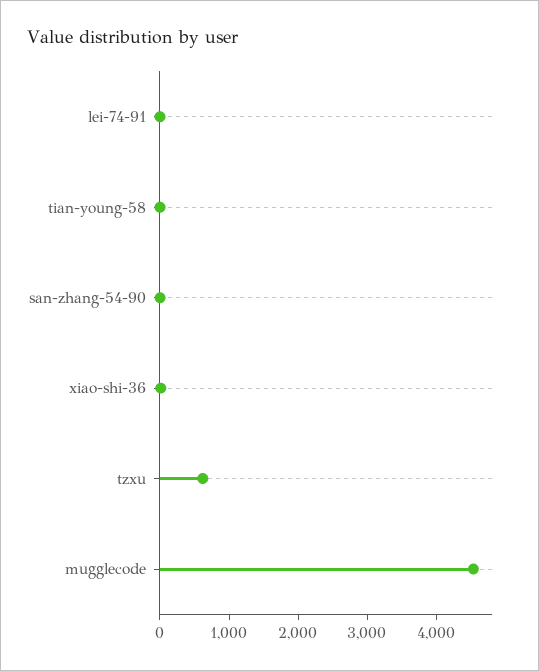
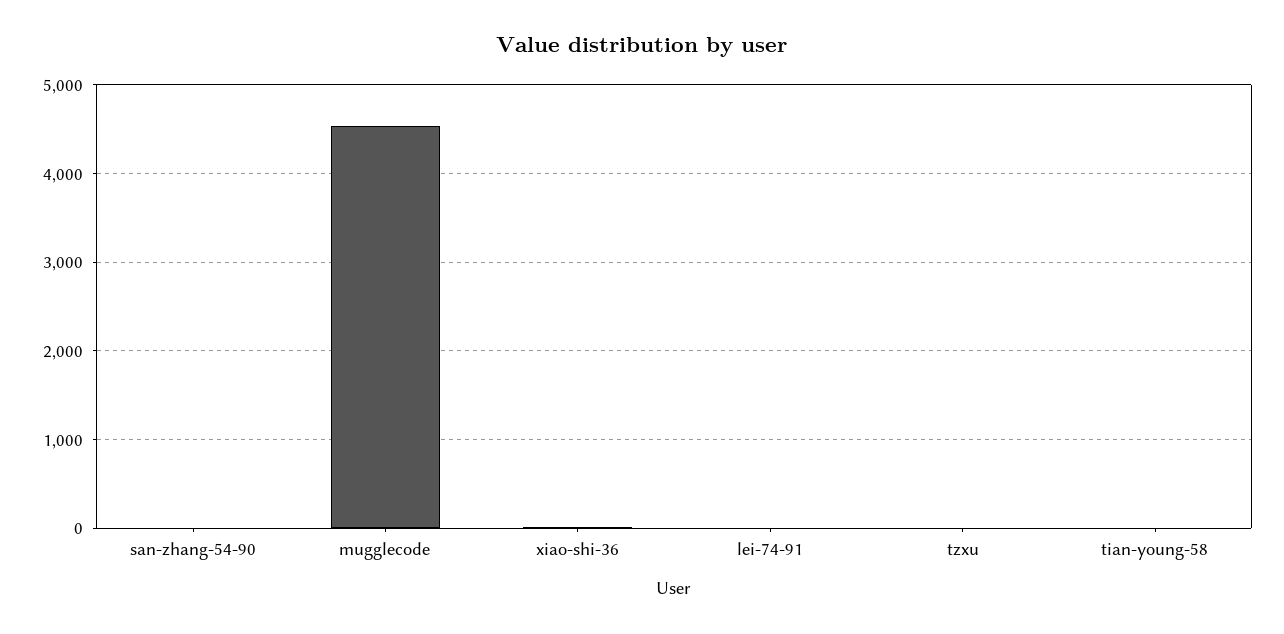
tzxu: 600 -> 0

